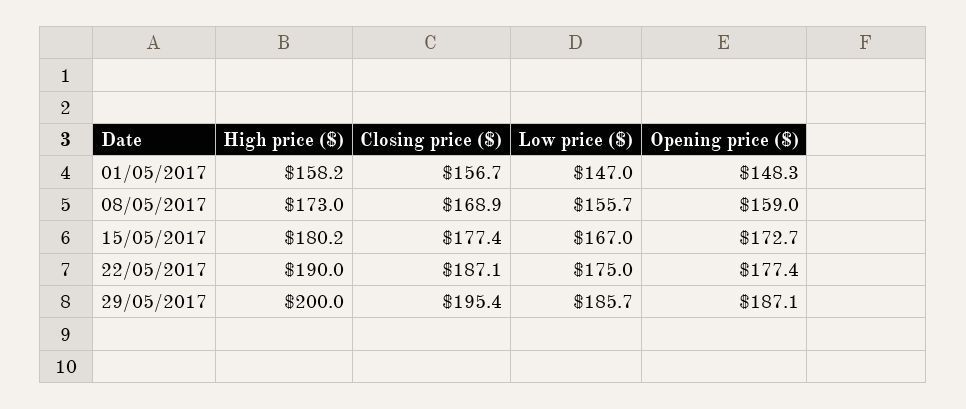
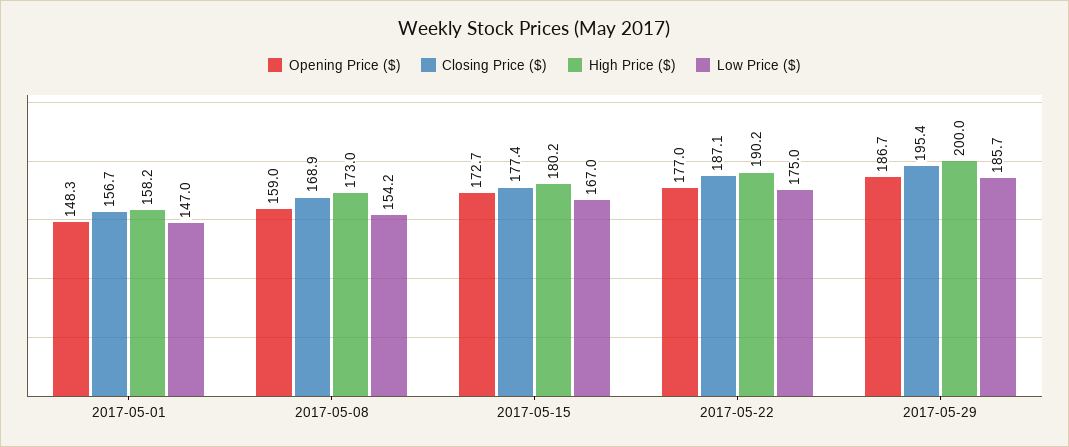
Low price ($), 08/05/2017: 155.7 -> 154.2
High price ($), 22/05/2017: 190 -> 190.2
Opening price ($), 22/05/2017: 177.4 -> 177
Opening price ($), 29/05/2017: 187.1 -> 186.7

